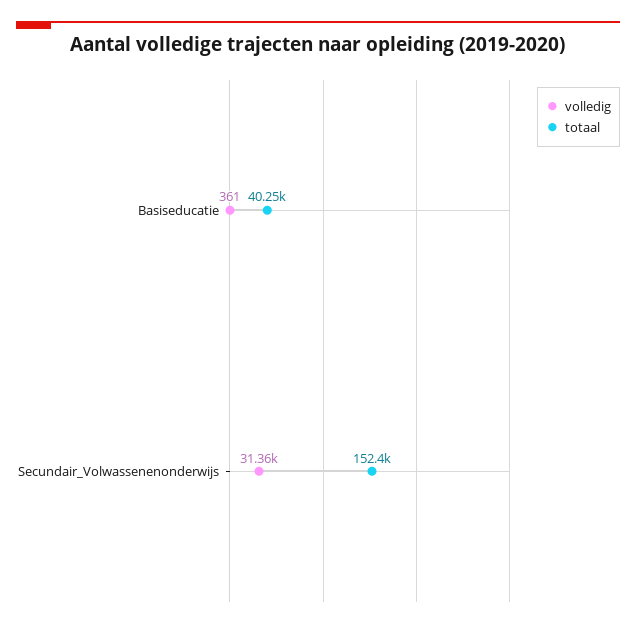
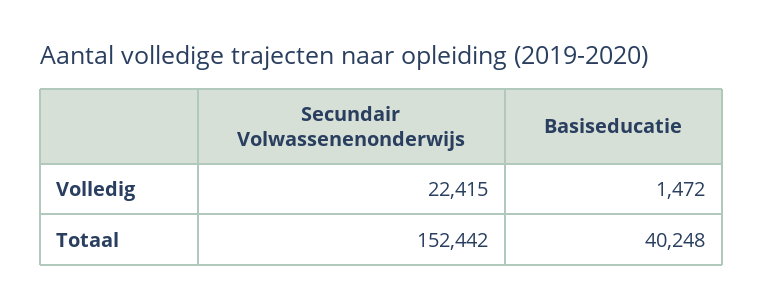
volledig, Basiseducatie: 361 -> 1472
volledig, Secundair_Volwassenenonderwijs: 31360 -> 22415

